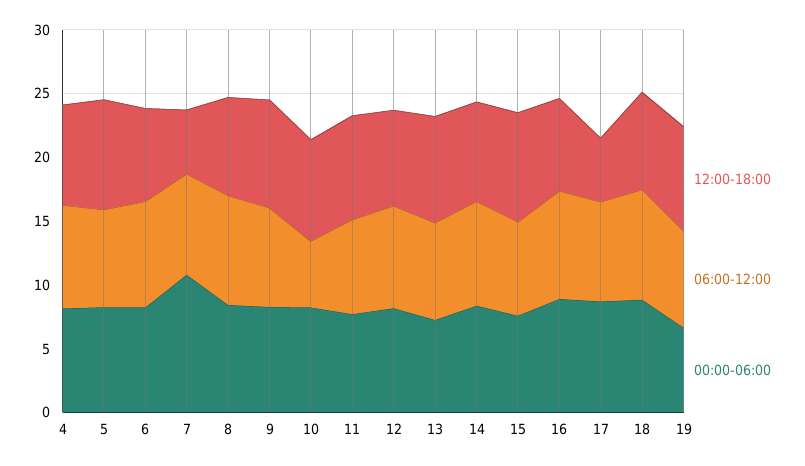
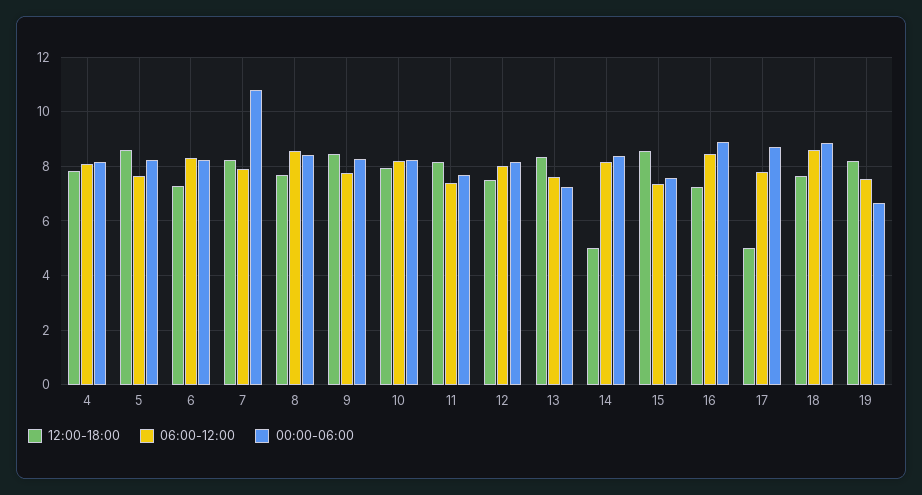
12:00-18:00, 7: 5 -> 8.25
06:00-12:00, 10: 5 -> 8.25
12:00-18:00, 14: 8 -> 5

